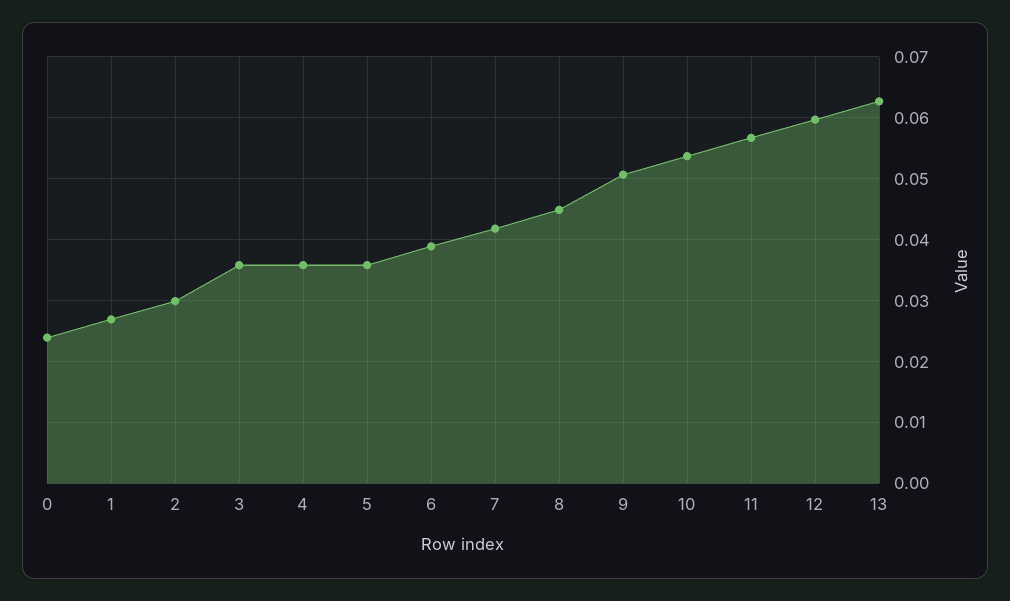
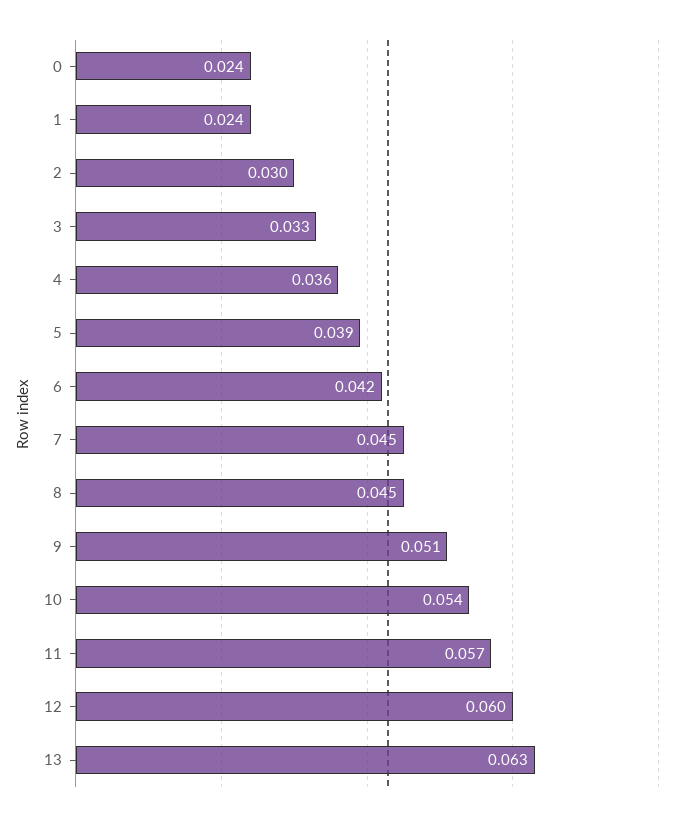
1: 0.027 -> 0.024
3: 0.036 -> 0.033
5: 0.036 -> 0.039
6: 0.039 -> 0.042
7: 0.042 -> 0.045

